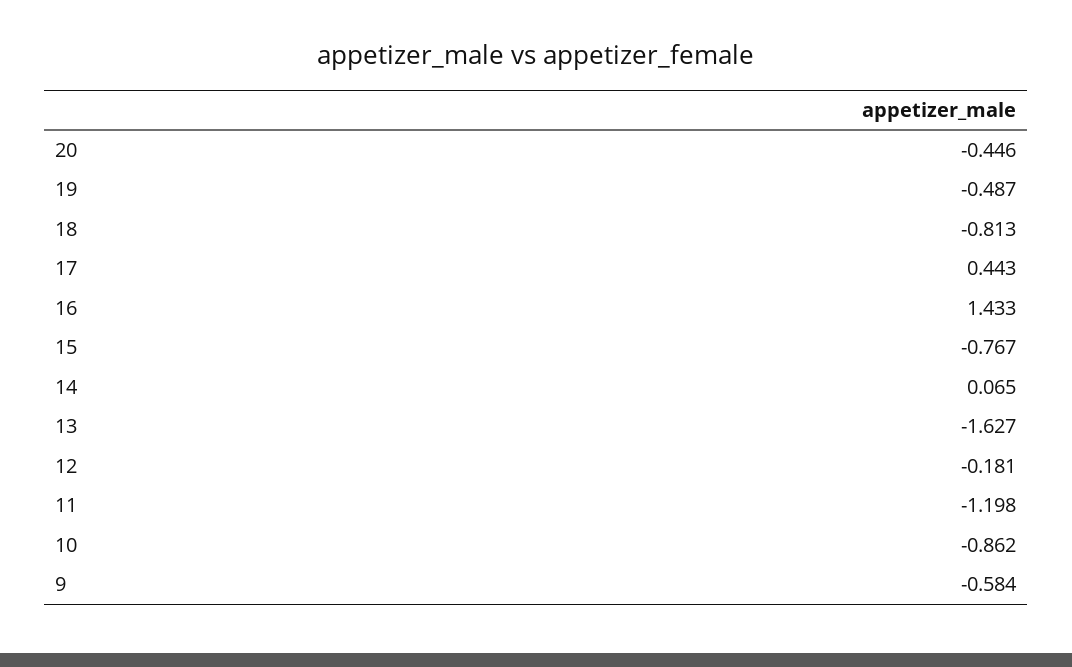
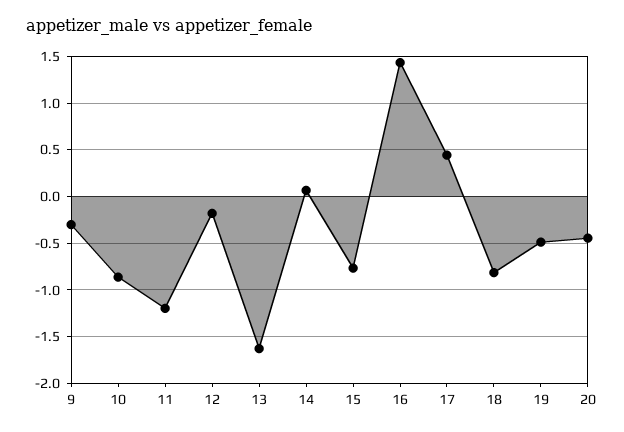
9: -0.584 -> -0.3

